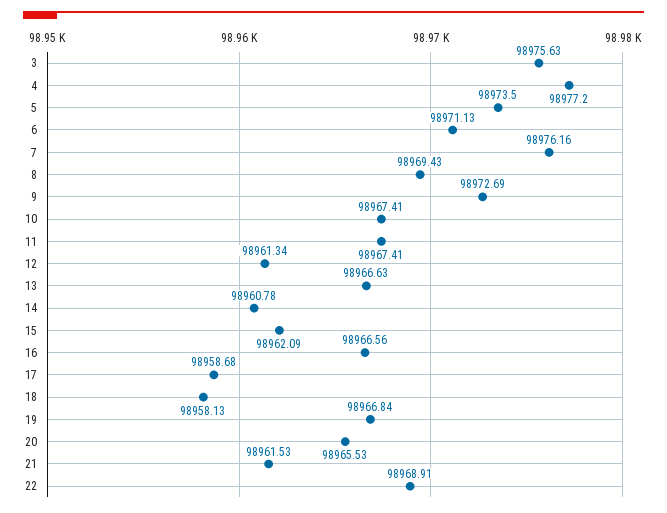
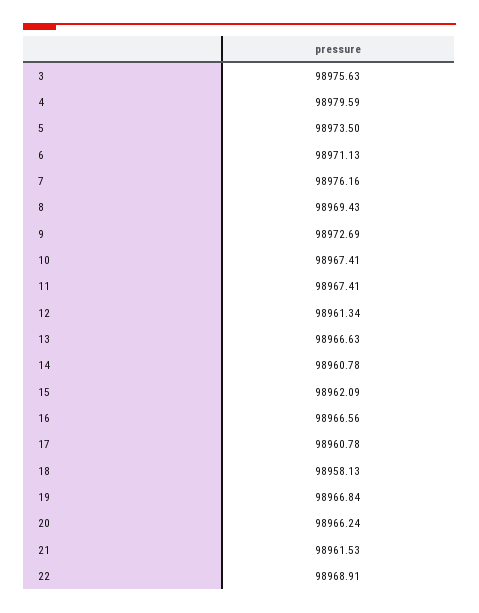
4: 98977.2 -> 98979.59
17: 98958.68 -> 98960.78
20: 98965.53 -> 98966.24

